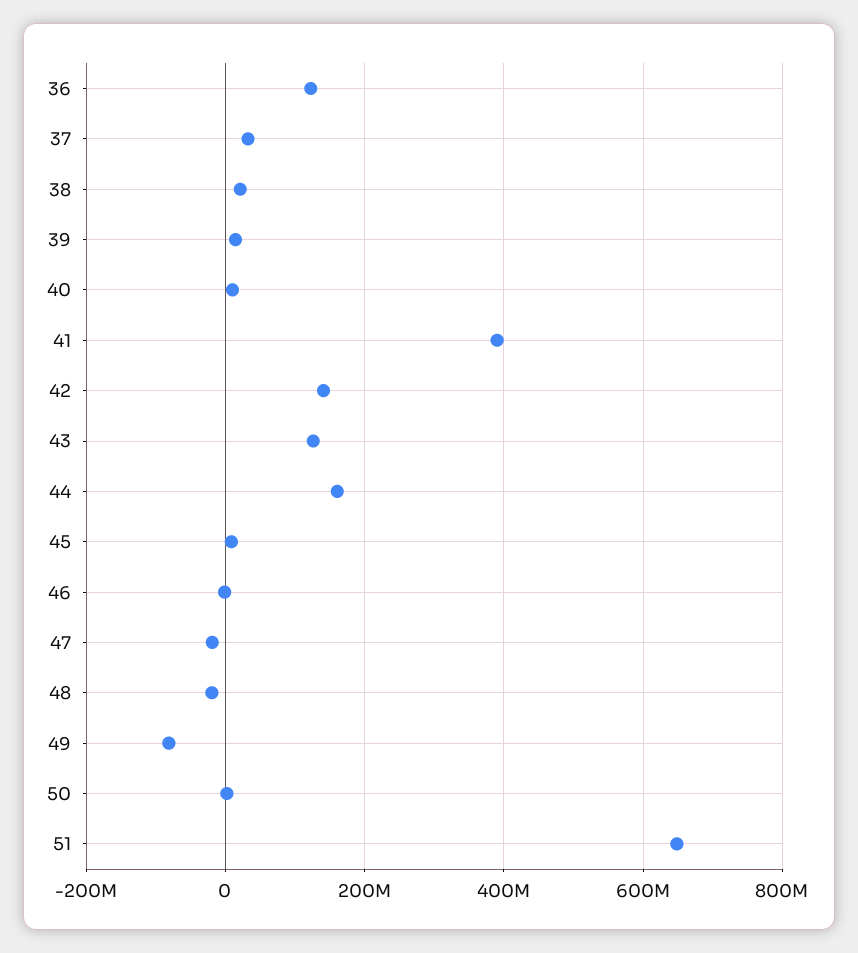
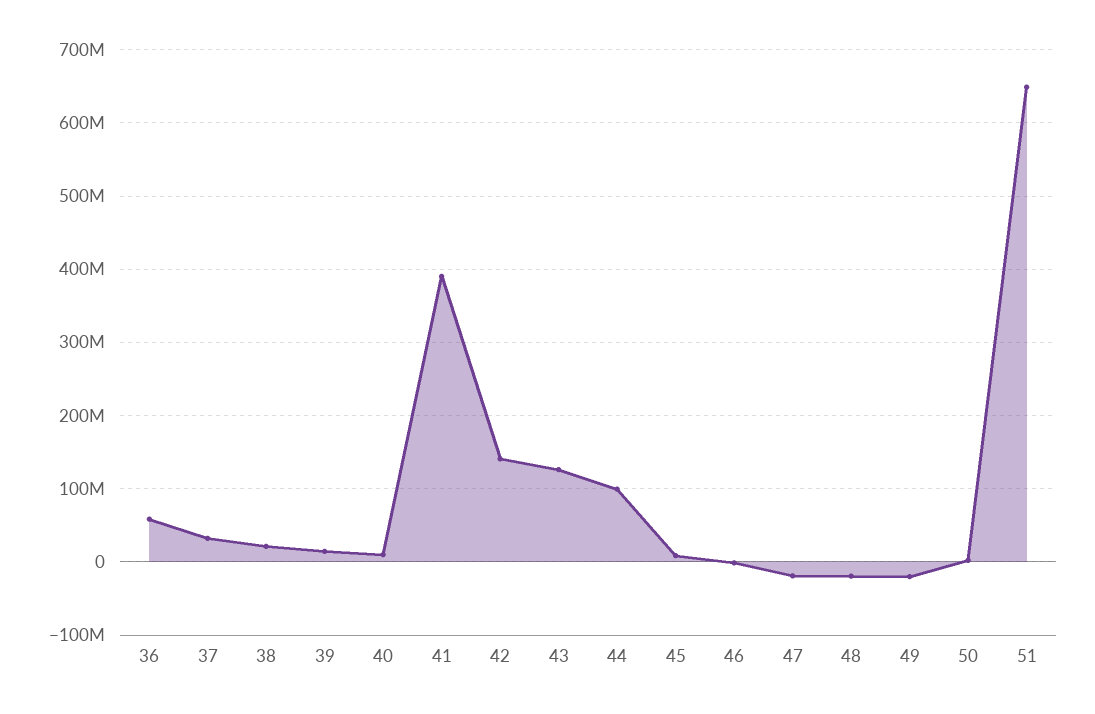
36: 120000000 -> 60000000
44: 160000000 -> 100000000
49: -80000000 -> -20000000

